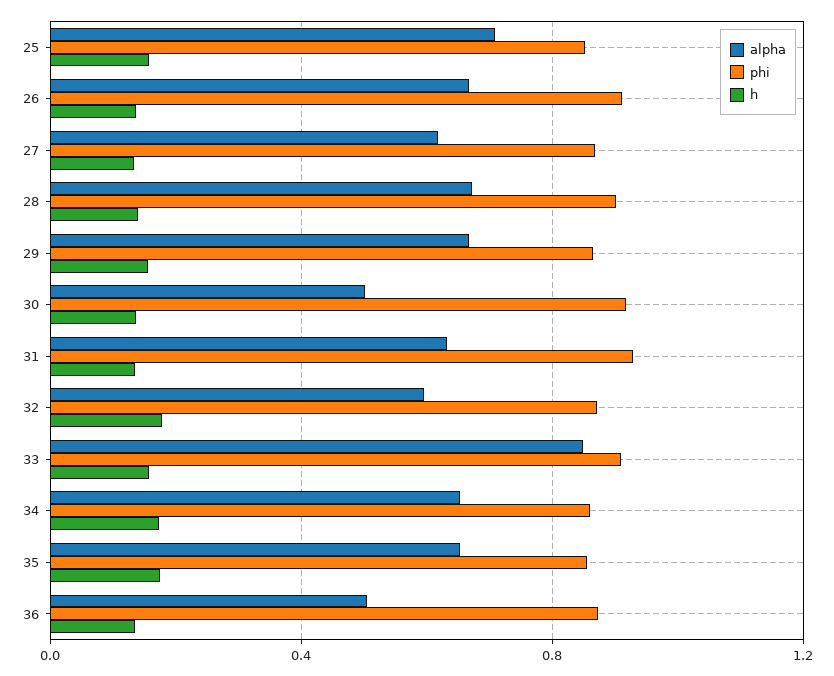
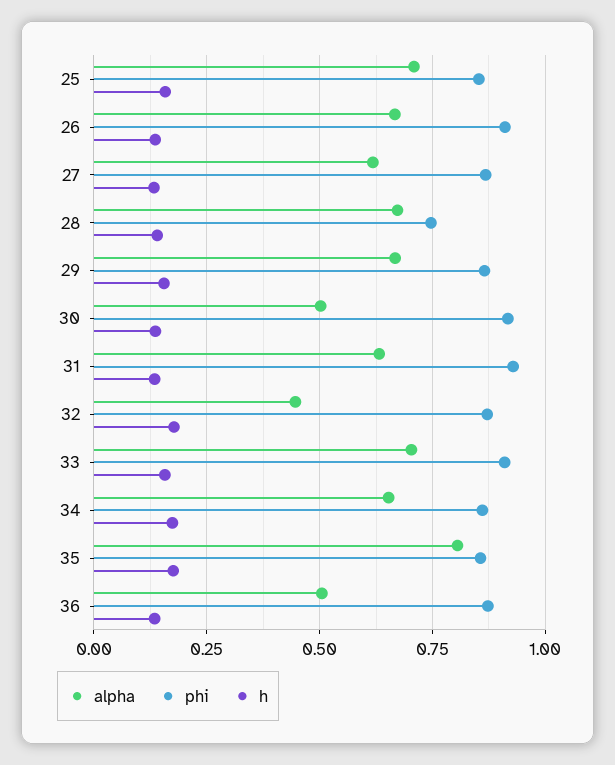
phi, 28: 0.9 -> 0.75
alpha, 32: 0.6 -> 0.45
alpha, 33: 0.85 -> 0.7
alpha, 35: 0.65 -> 0.8

